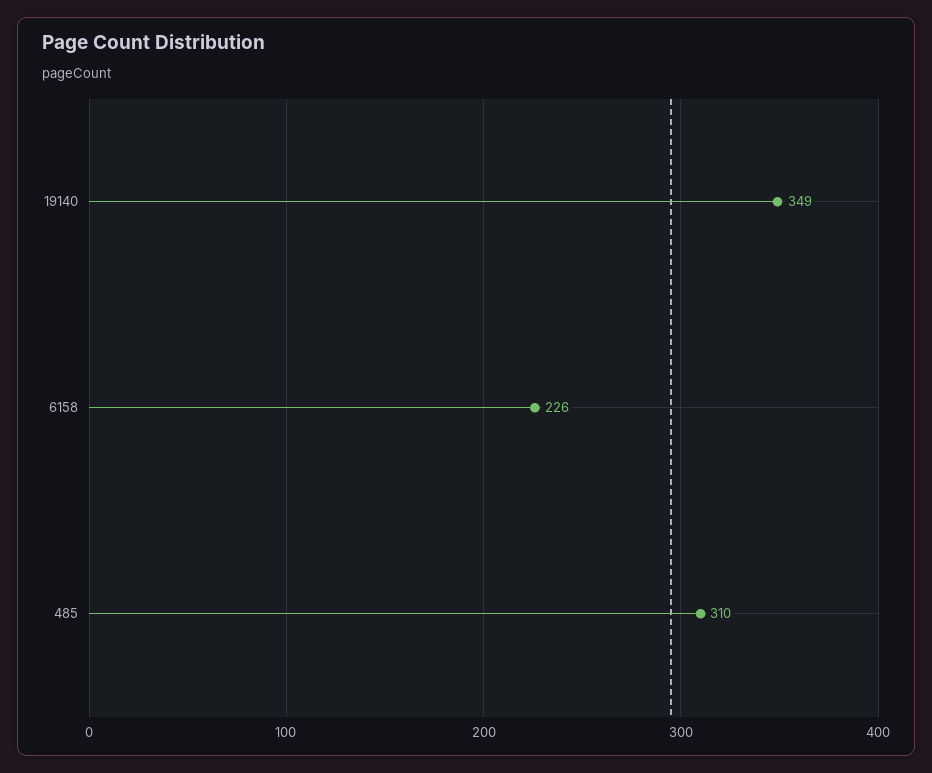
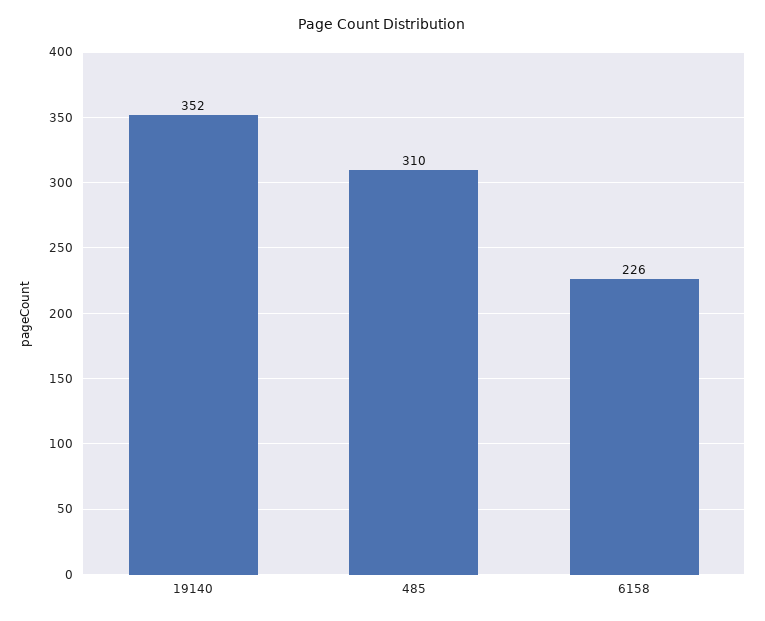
19140: 349 -> 352

